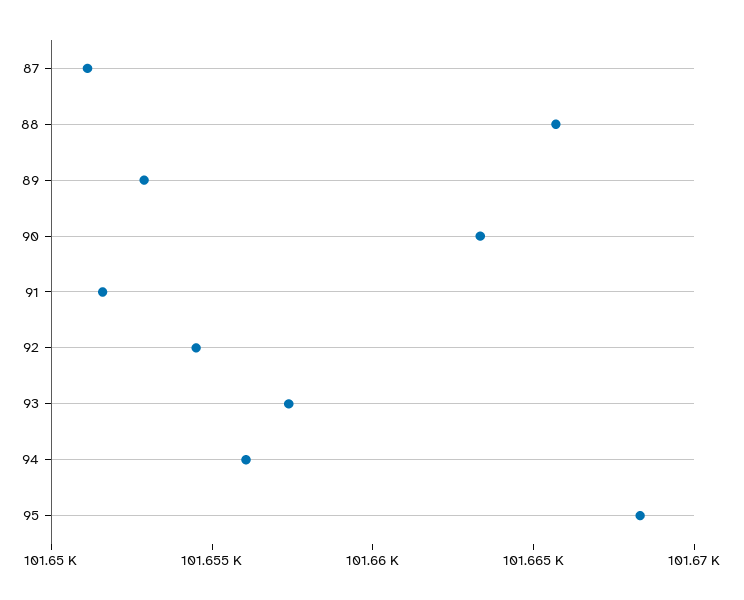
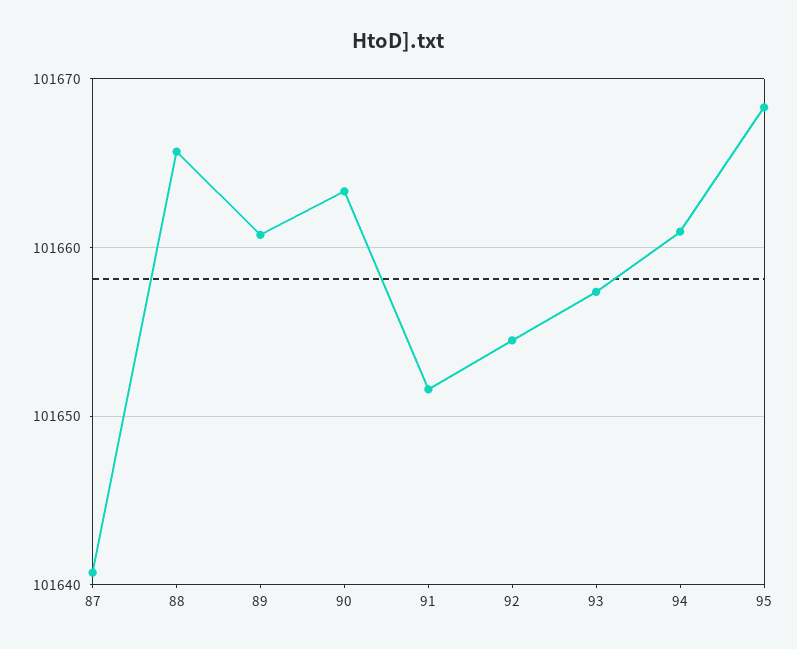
87: 101651 -> 101641
89: 101653 -> 101661
94: 101656 -> 101661

